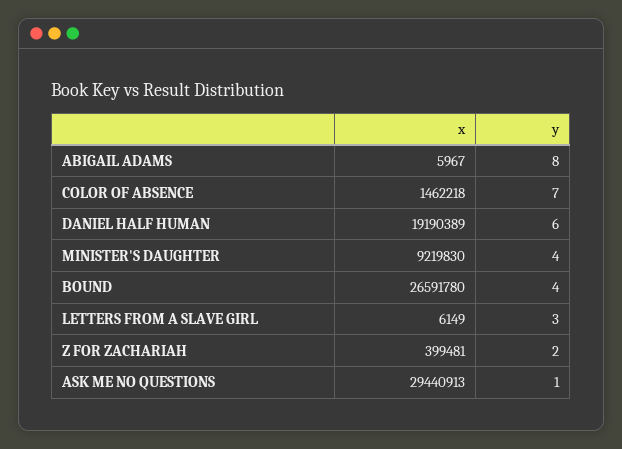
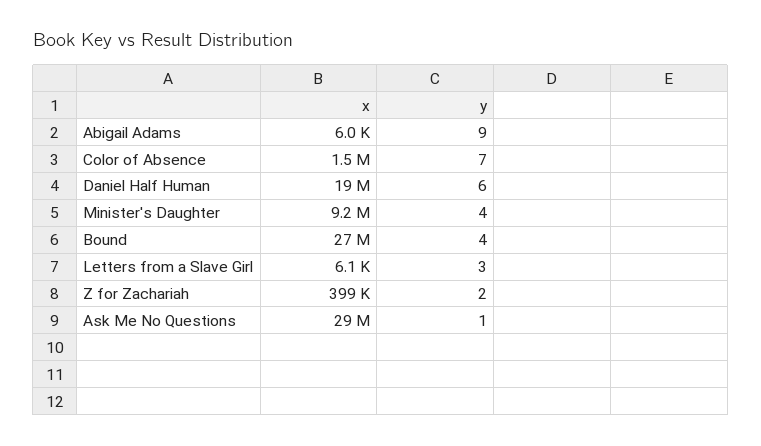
y, ABIGAIL ADAMS: 8 -> 9

